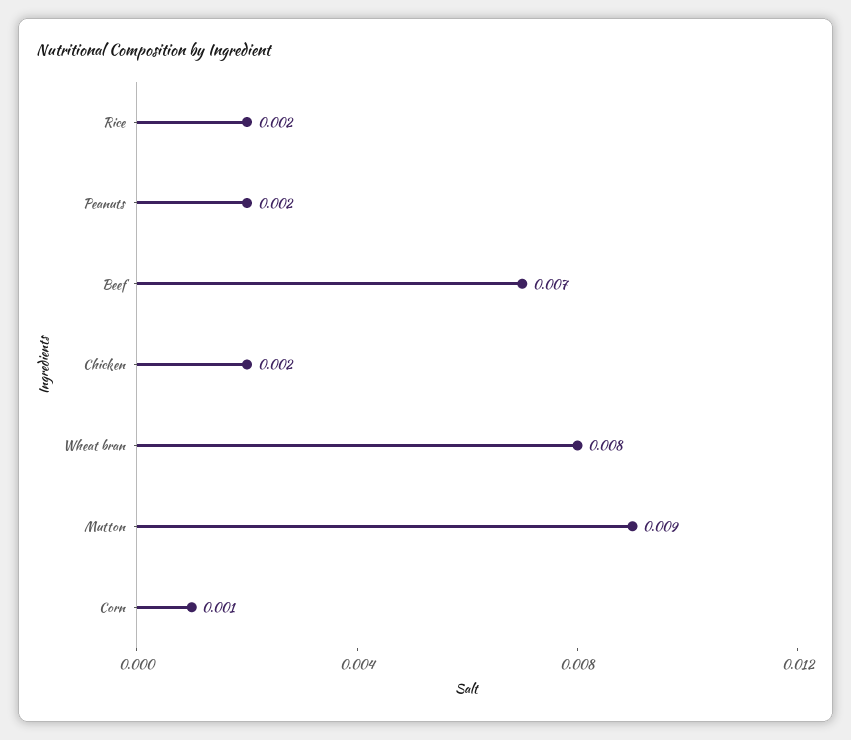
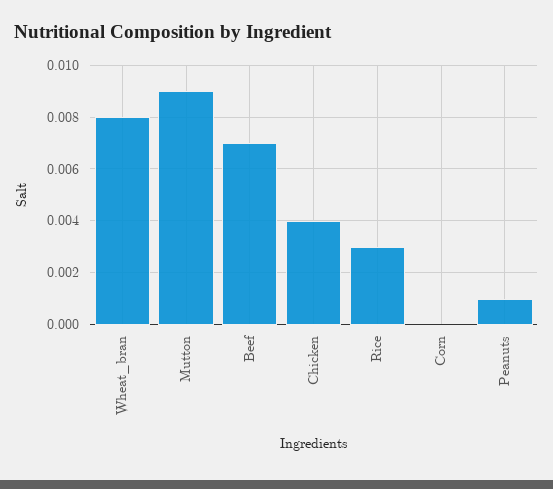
Rice: 0.002 -> 0.003
Peanuts: 0.002 -> 0.001
Chicken: 0.002 -> 0.004
Corn: 0.001 -> 0

